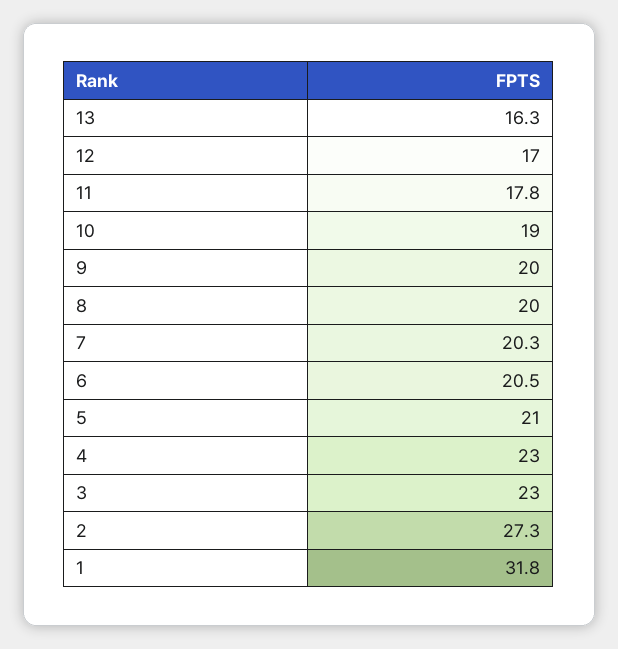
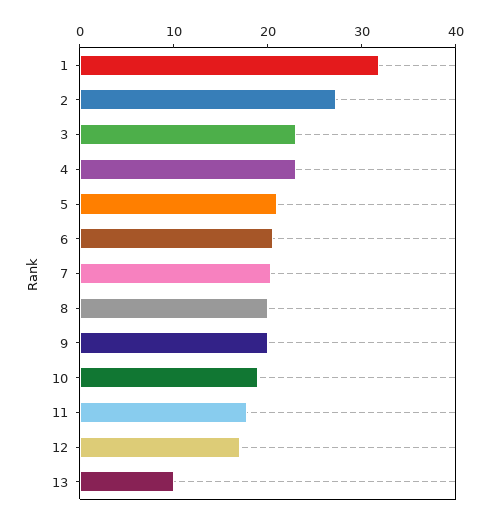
13: 16.3 -> 10

